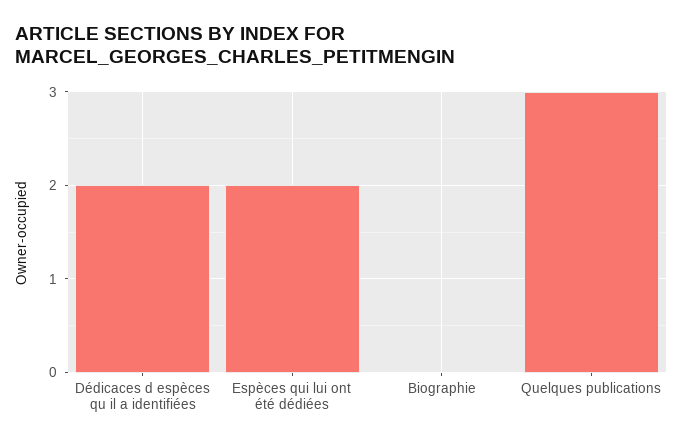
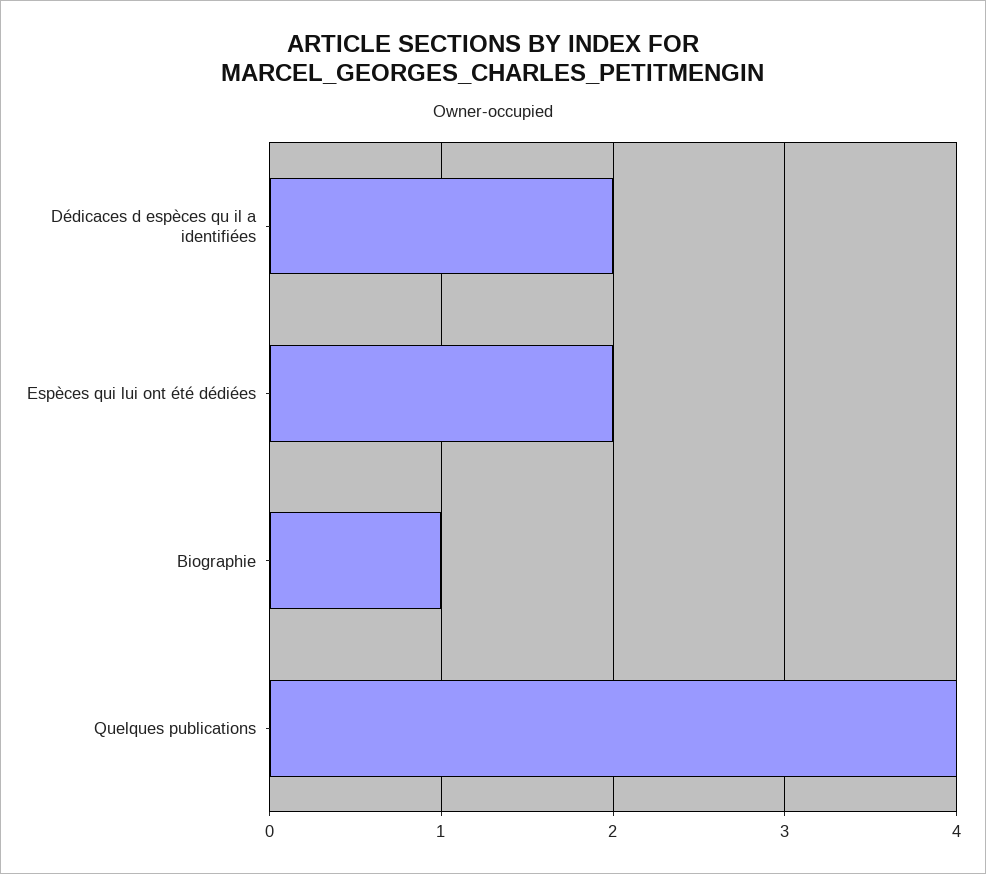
Biographie: 0 -> 1
Quelques publications: 3 -> 4

